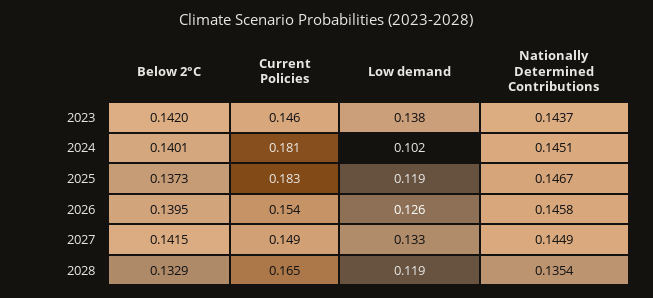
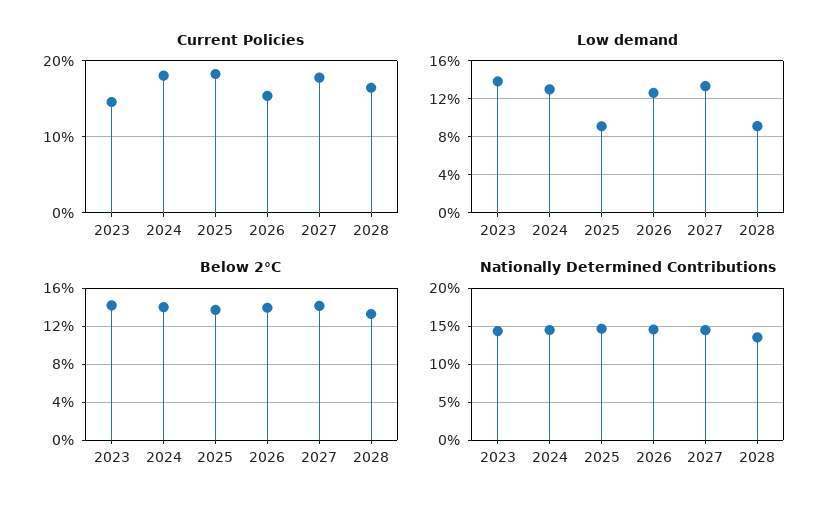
Low demand, 2024: 0.102 -> 0.13
Low demand, 2025: 0.119 -> 0.09
Current Policies, 2027: 0.149 -> 0.18
Low demand, 2028: 0.119 -> 0.09

